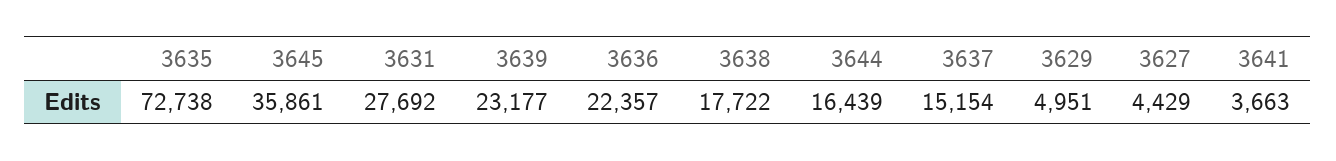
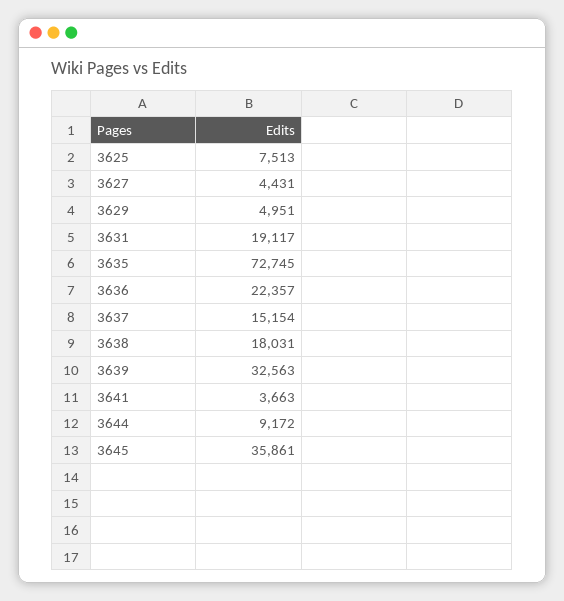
3635: 72738 -> 72745
3631: 27692 -> 19117
3639: 23177 -> 32563
3638: 17722 -> 18031
3644: 16439 -> 9172
3627: 4429 -> 4431
3625: none -> 7513

